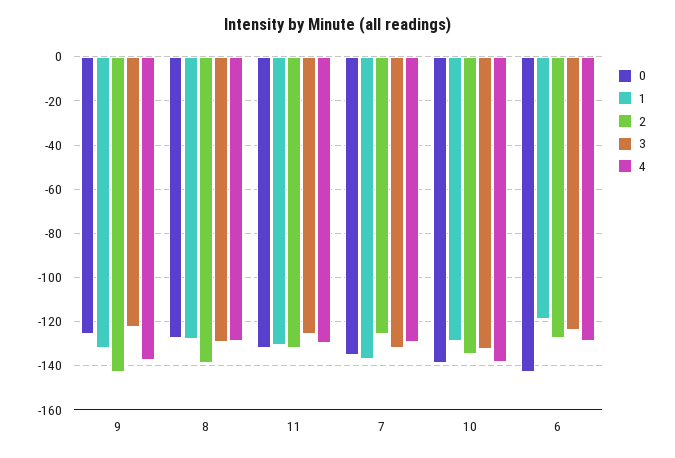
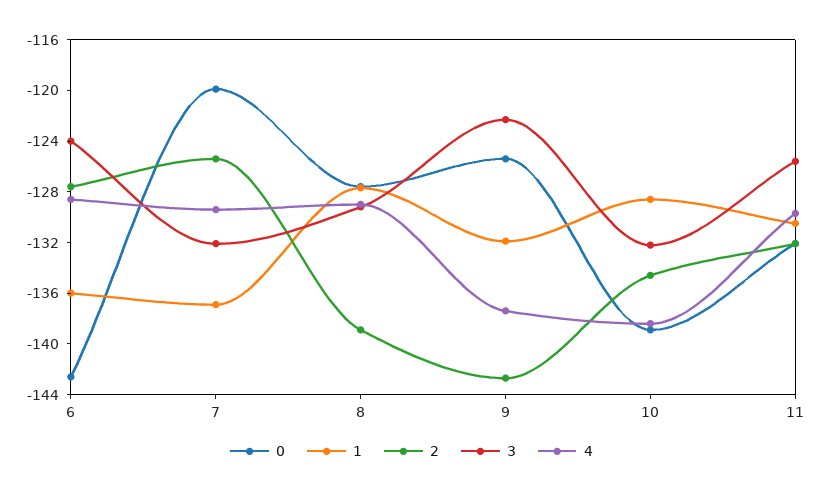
0, 7: -135 -> -120
1, 6: -120 -> -136

